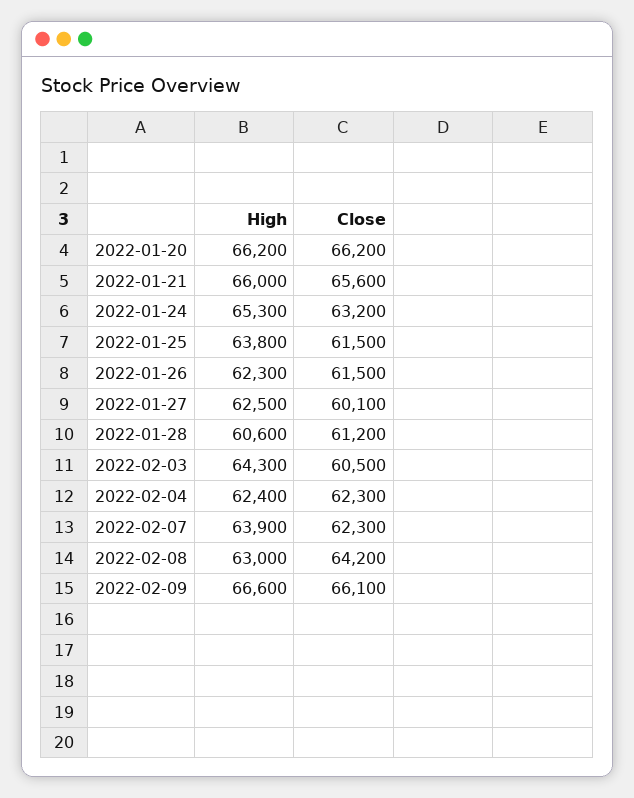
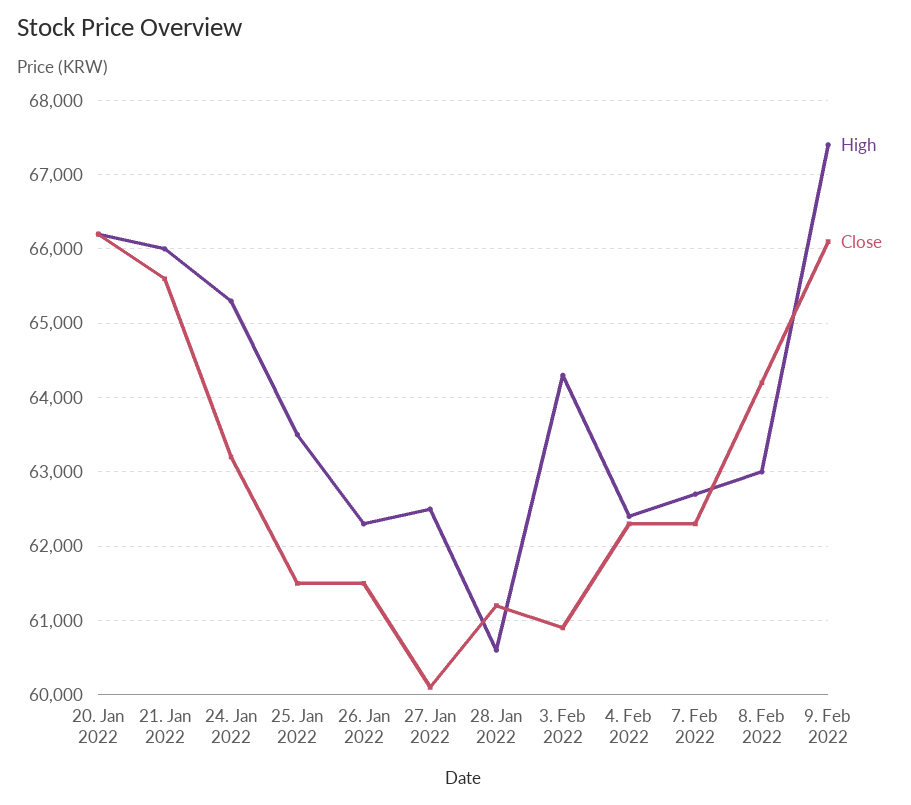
High, 2022-01-25: 63800 -> 63500
Close, 2022-02-03: 60500 -> 60900
High, 2022-02-07: 63900 -> 62700
High, 2022-02-09: 66600 -> 67400

